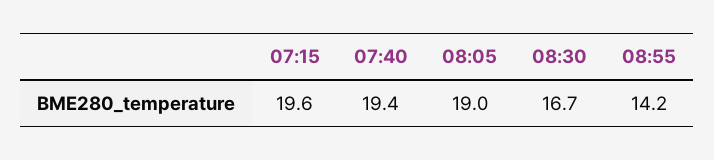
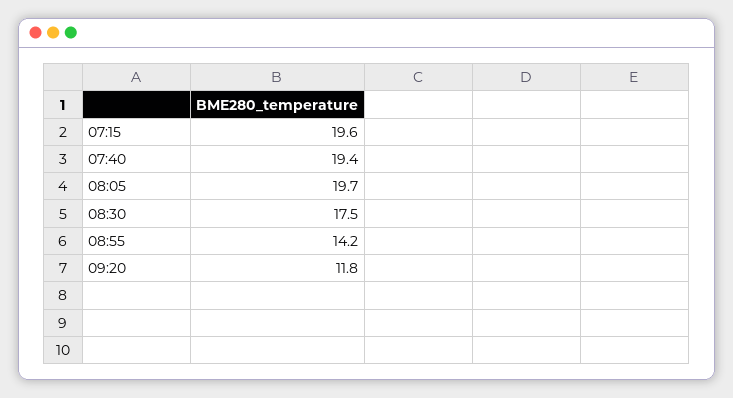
08:05: 19 -> 19.7
08:30: 16.7 -> 17.5
09:20: none -> 11.8

